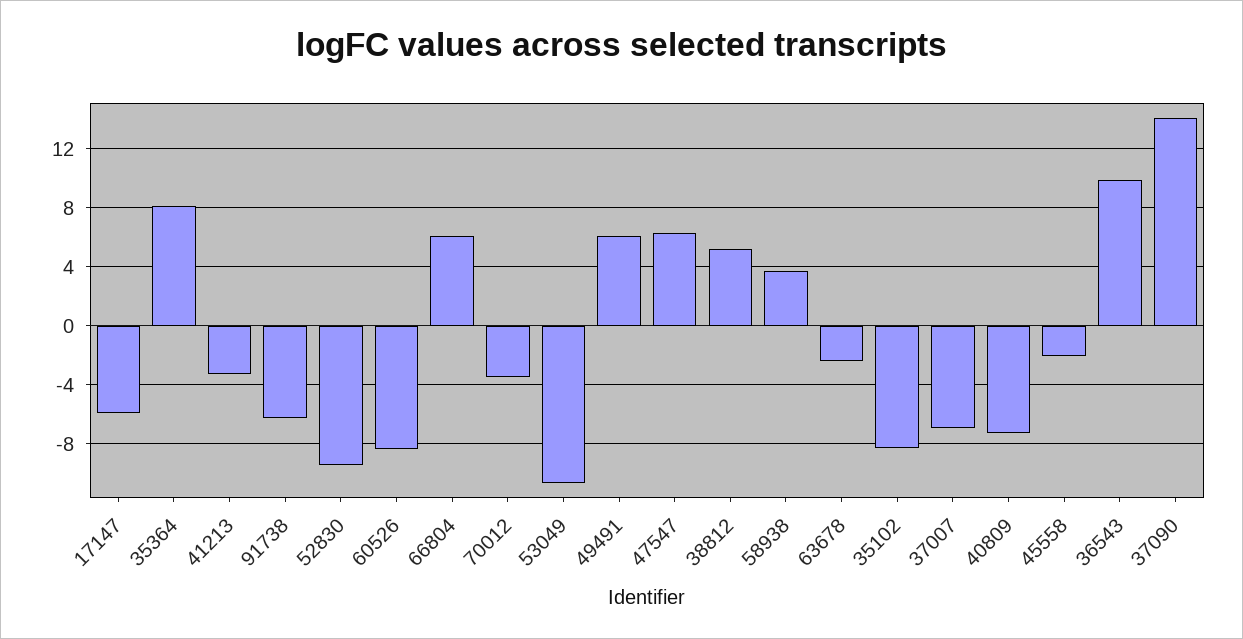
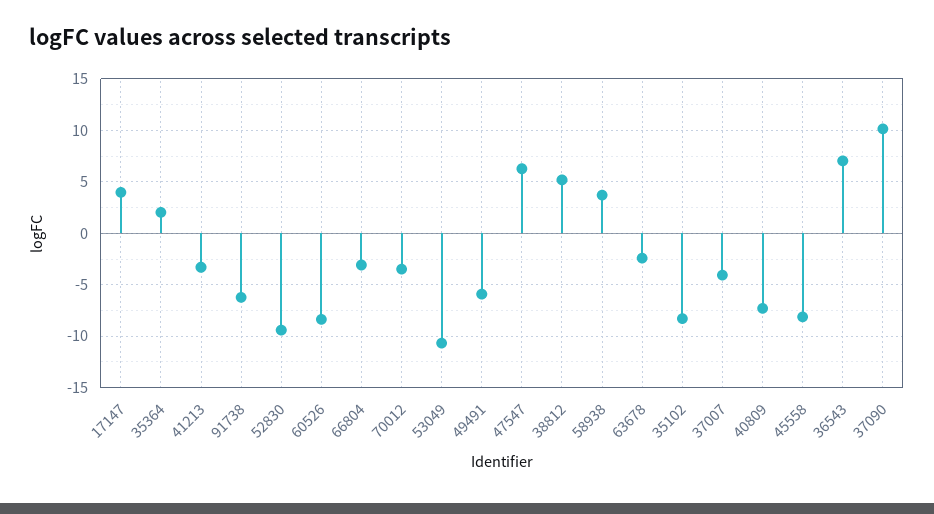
17147: -6 -> 4
35364: 8 -> 2
66804: 6 -> -3
49491: 6 -> -6
37007: -7 -> -4
45558: -2 -> -8
36543: 10 -> 7
37090: 14 -> 10

